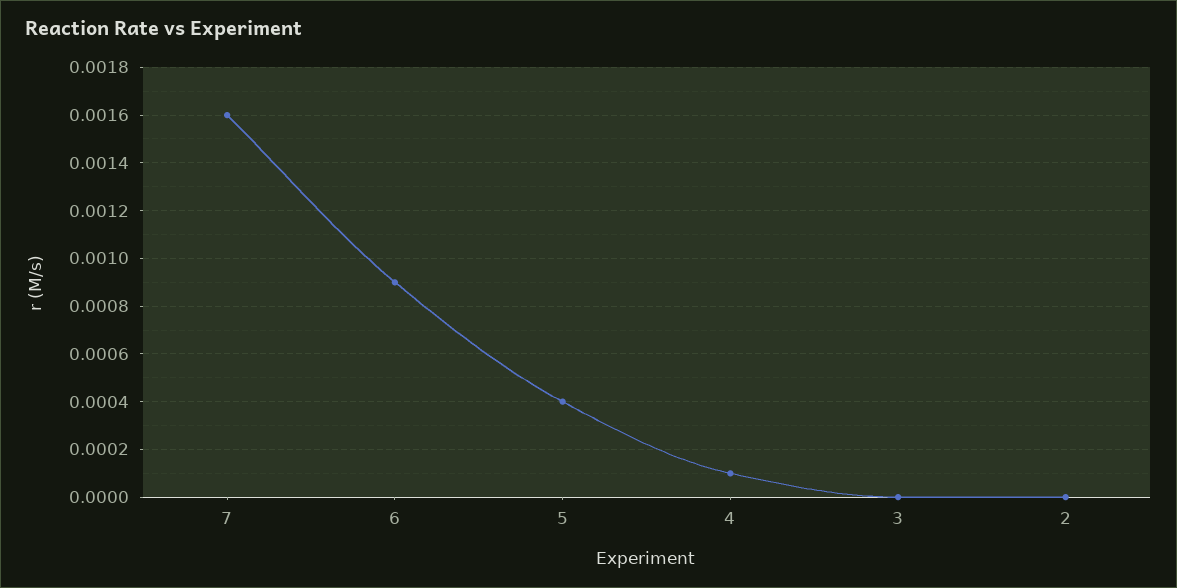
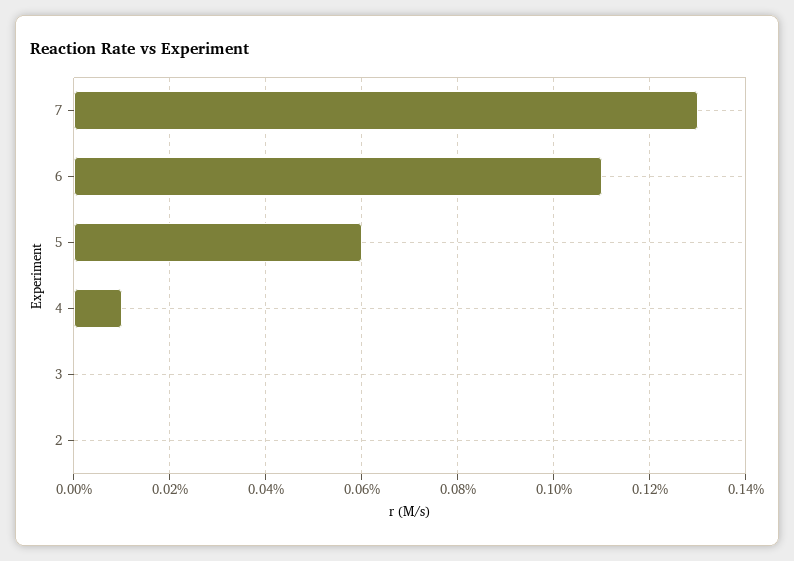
7: 0.0016 -> 0.0013
6: 0.0009 -> 0.0011
5: 0.0004 -> 0.0006

